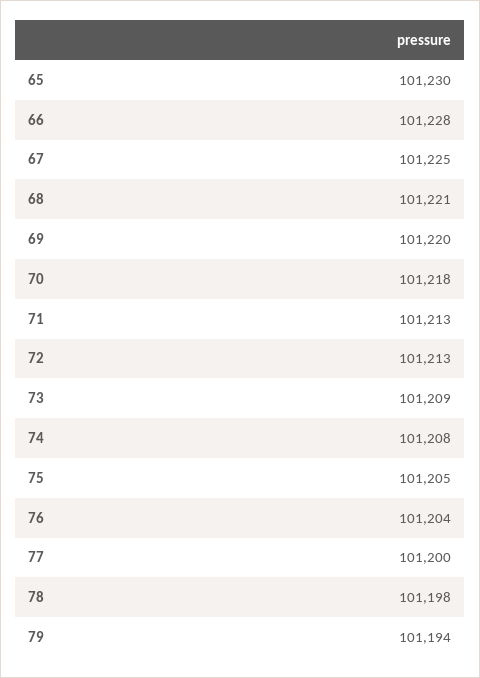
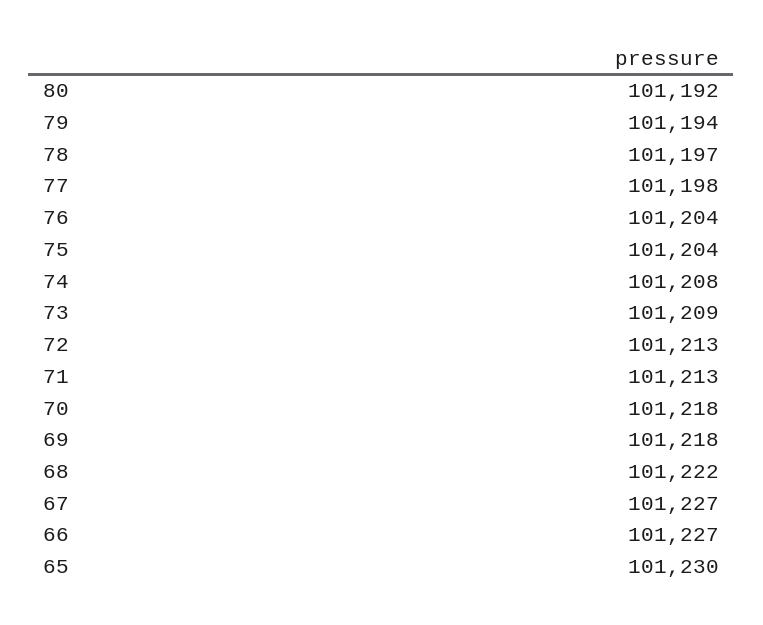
66: 101228 -> 101227
67: 101225 -> 101227
68: 101221 -> 101222
69: 101220 -> 101218
75: 101205 -> 101204
77: 101200 -> 101198
78: 101198 -> 101197
80: none -> 101192

